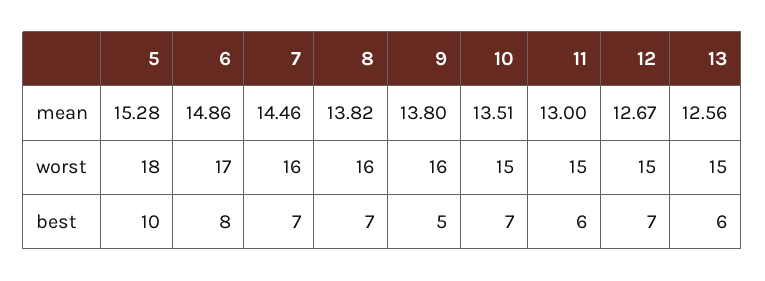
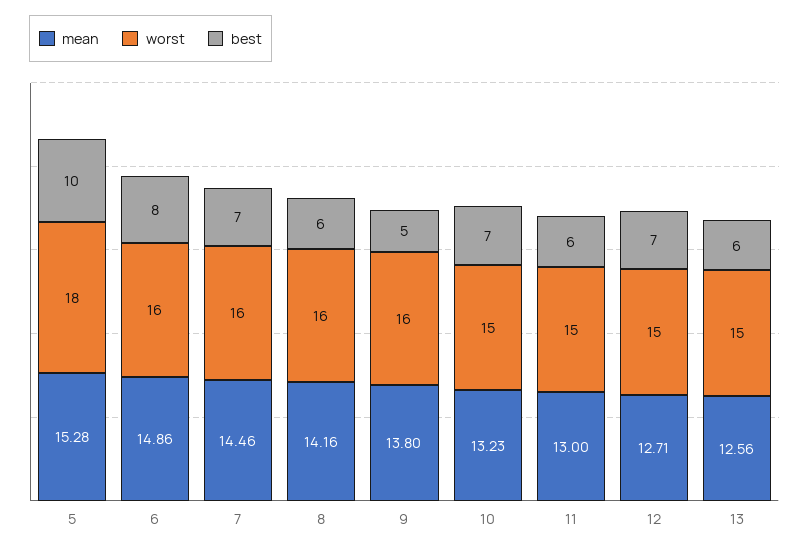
mean, 8: 13.82 -> 14.16
mean, 10: 13.51 -> 13.23
mean, 12: 12.67 -> 12.71
worst, 6: 17 -> 16
best, 8: 7 -> 6

